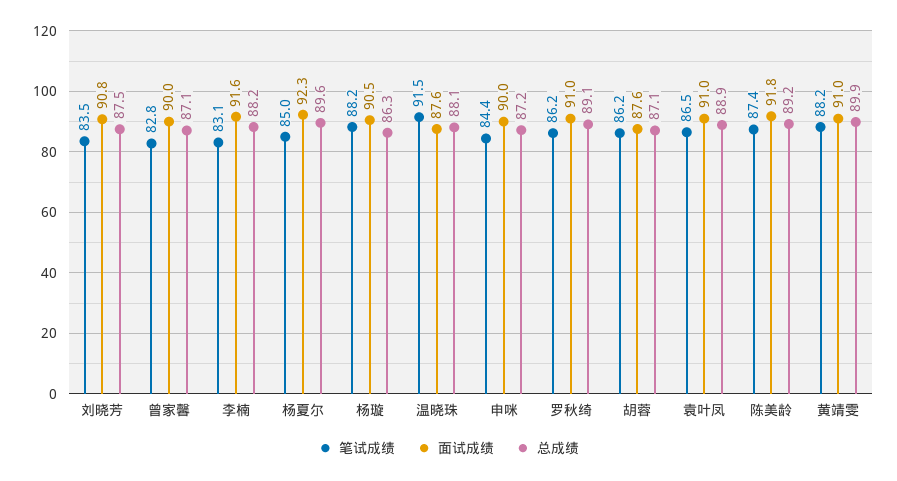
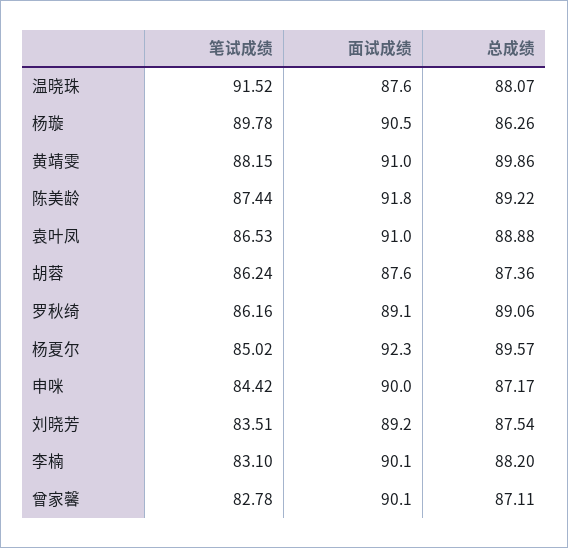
面试成绩, 刘晓芳: 90.8 -> 89.2
面试成绩, 曾家馨: 90 -> 90.1
面试成绩, 李楠: 91.6 -> 90.1
笔试成绩, 杨璇: 88.2 -> 89.78
面试成绩, 罗秋绮: 91 -> 89.1
总成绩, 胡蓉: 87.1 -> 87.36

